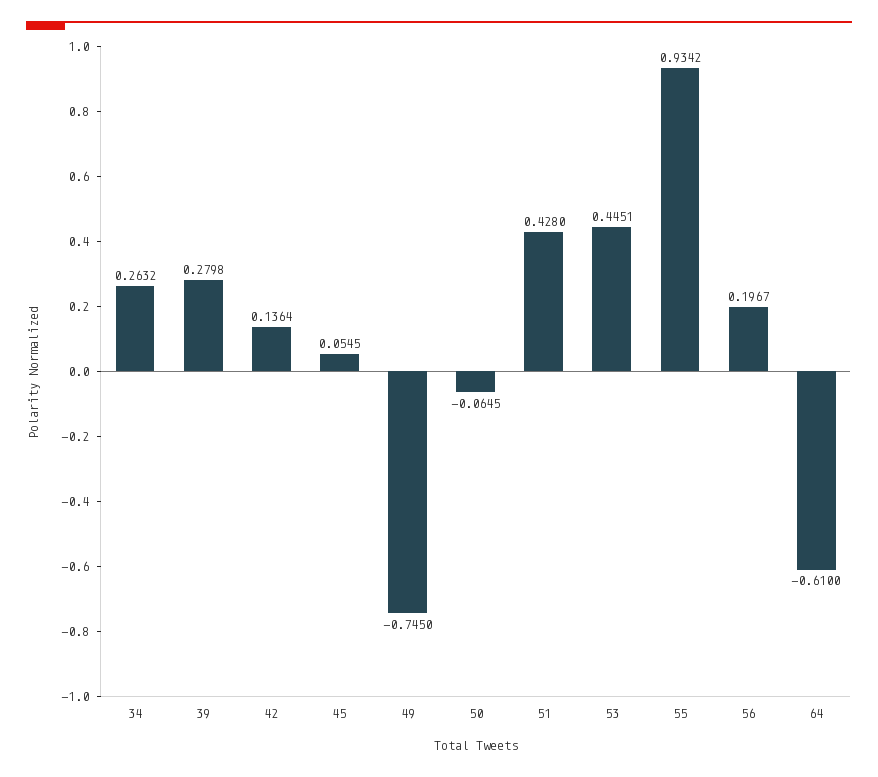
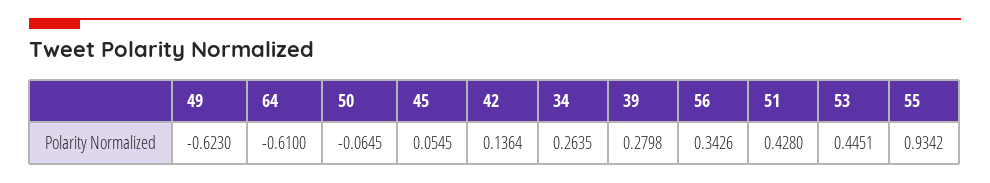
34: 0.2632 -> 0.2635
49: -0.745 -> -0.623
56: 0.1967 -> 0.3426

